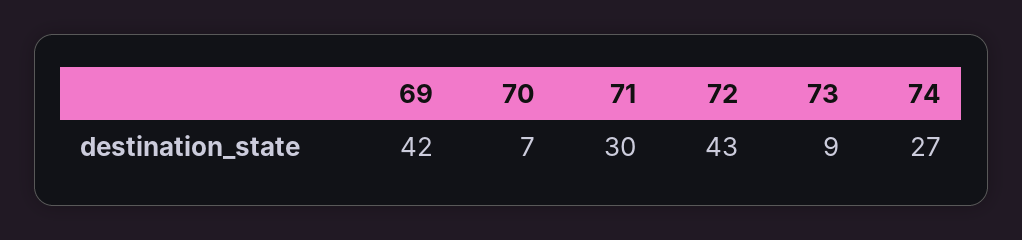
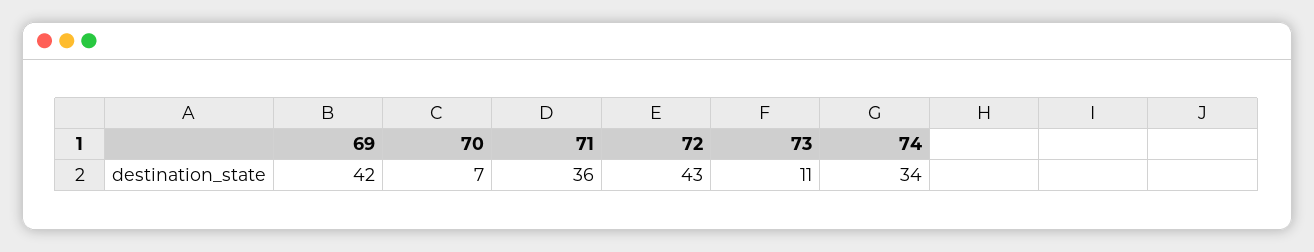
71: 30 -> 36
73: 9 -> 11
74: 27 -> 34

